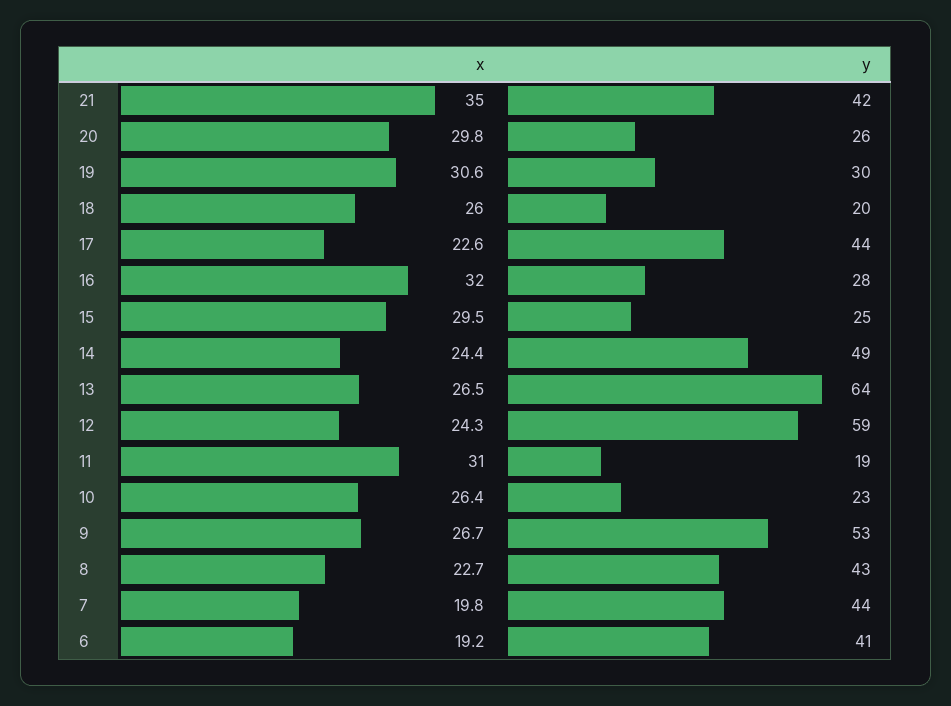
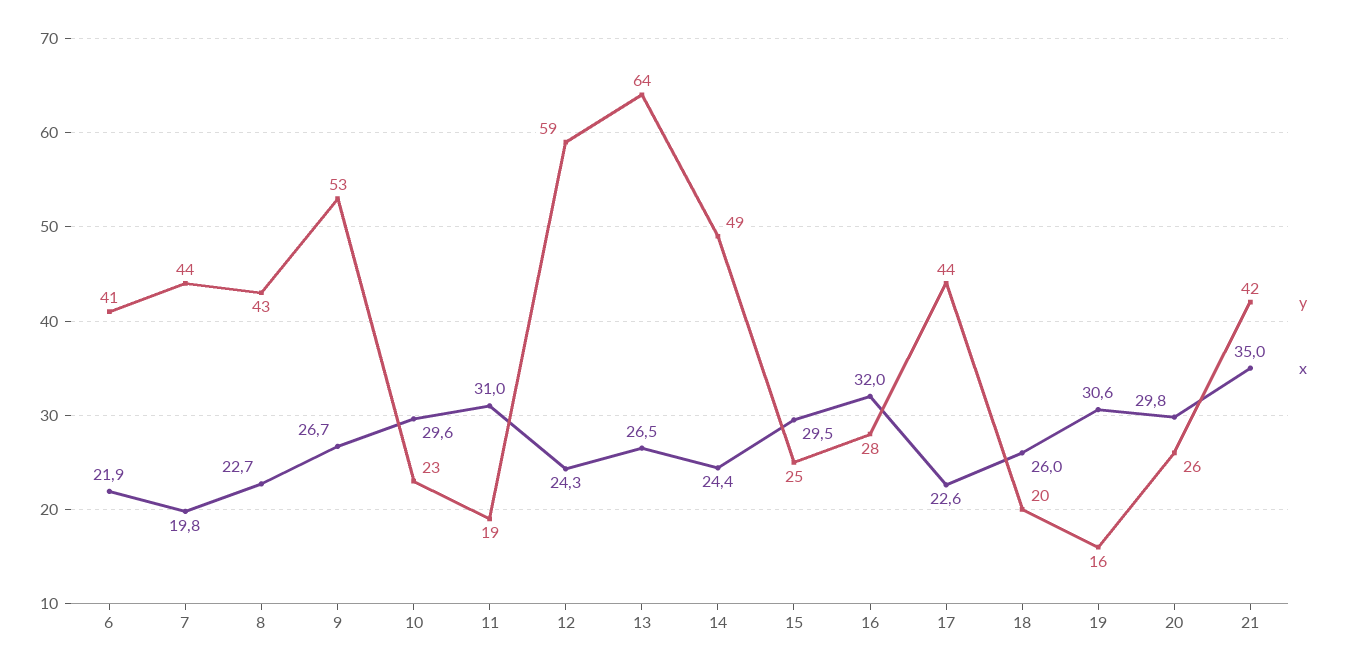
y, 19: 30 -> 16
x, 10: 26.4 -> 29.6
x, 6: 19.2 -> 21.9

